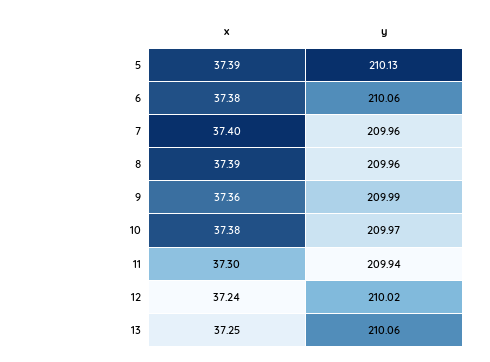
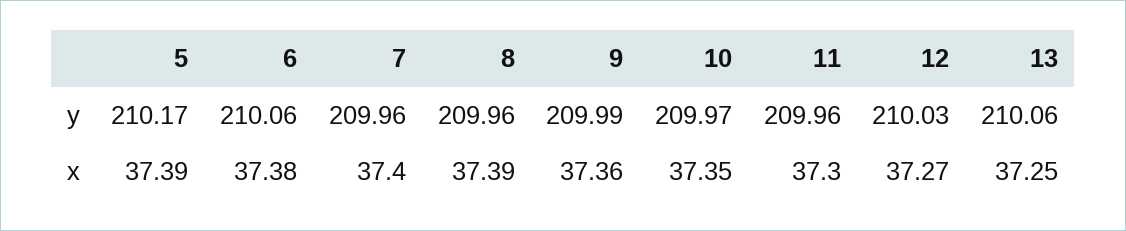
y, 5: 210.13 -> 210.17
x, 10: 37.38 -> 37.35
y, 11: 209.94 -> 209.96
x, 12: 37.24 -> 37.27
y, 12: 210.02 -> 210.03

